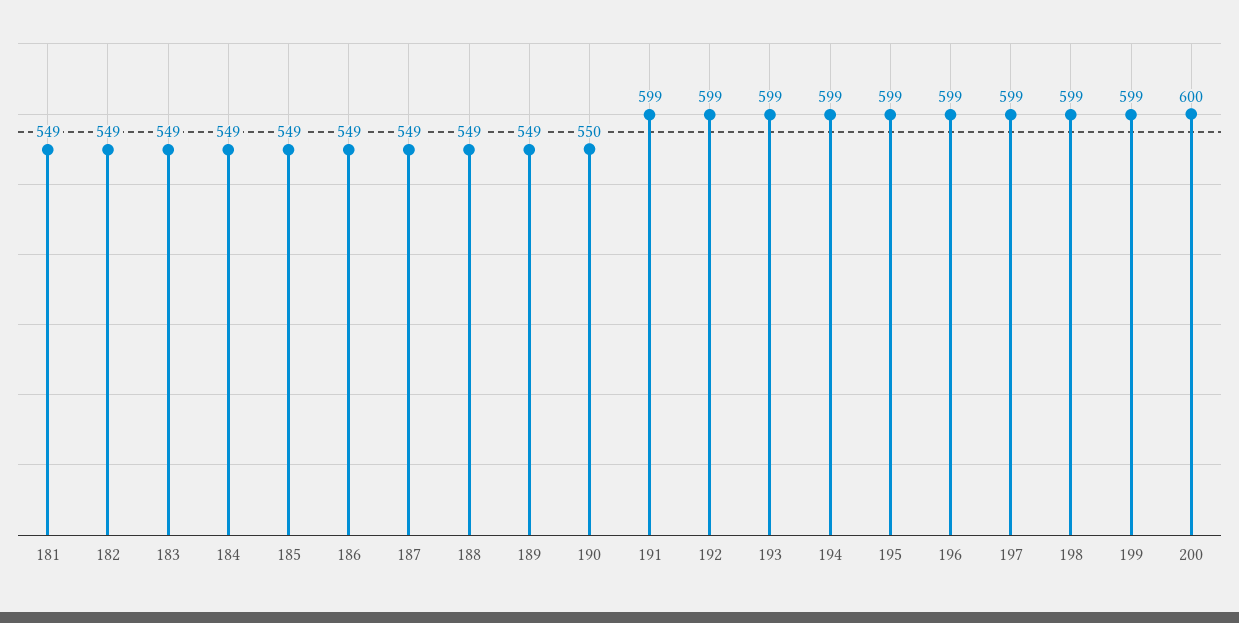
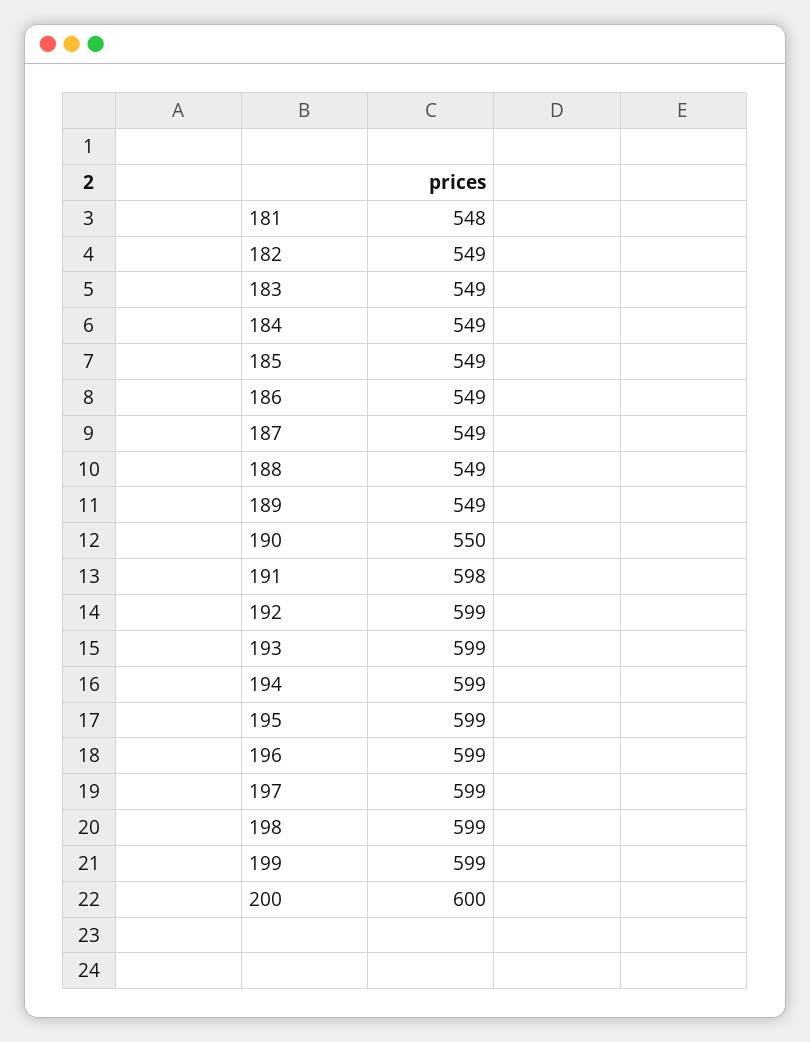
181: 549 -> 548
191: 599 -> 598

